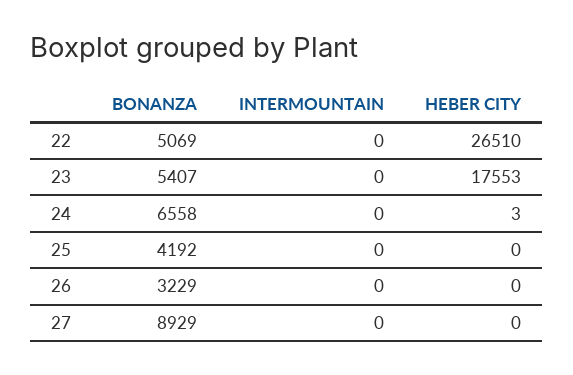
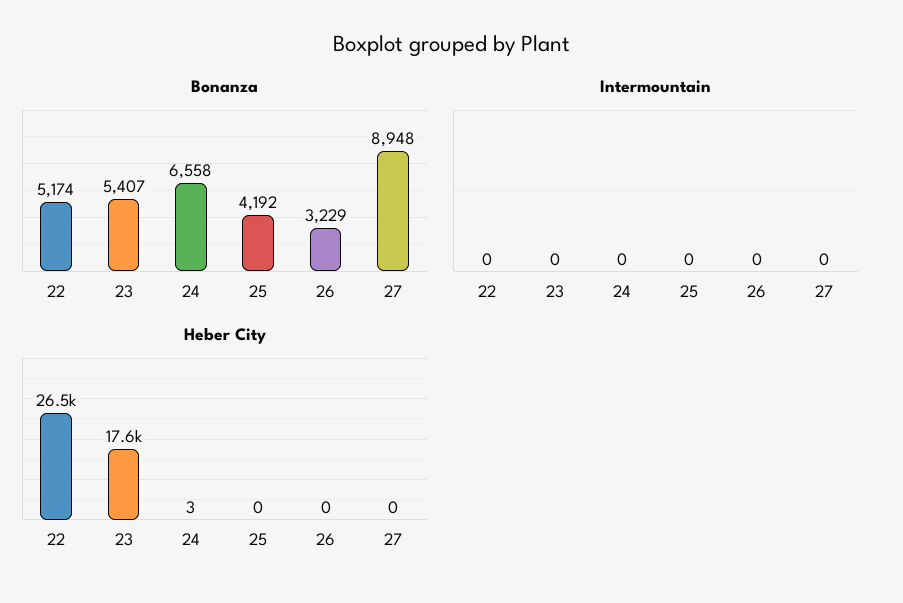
BONANZA, 22: 5069 -> 5174
BONANZA, 27: 8929 -> 8948

